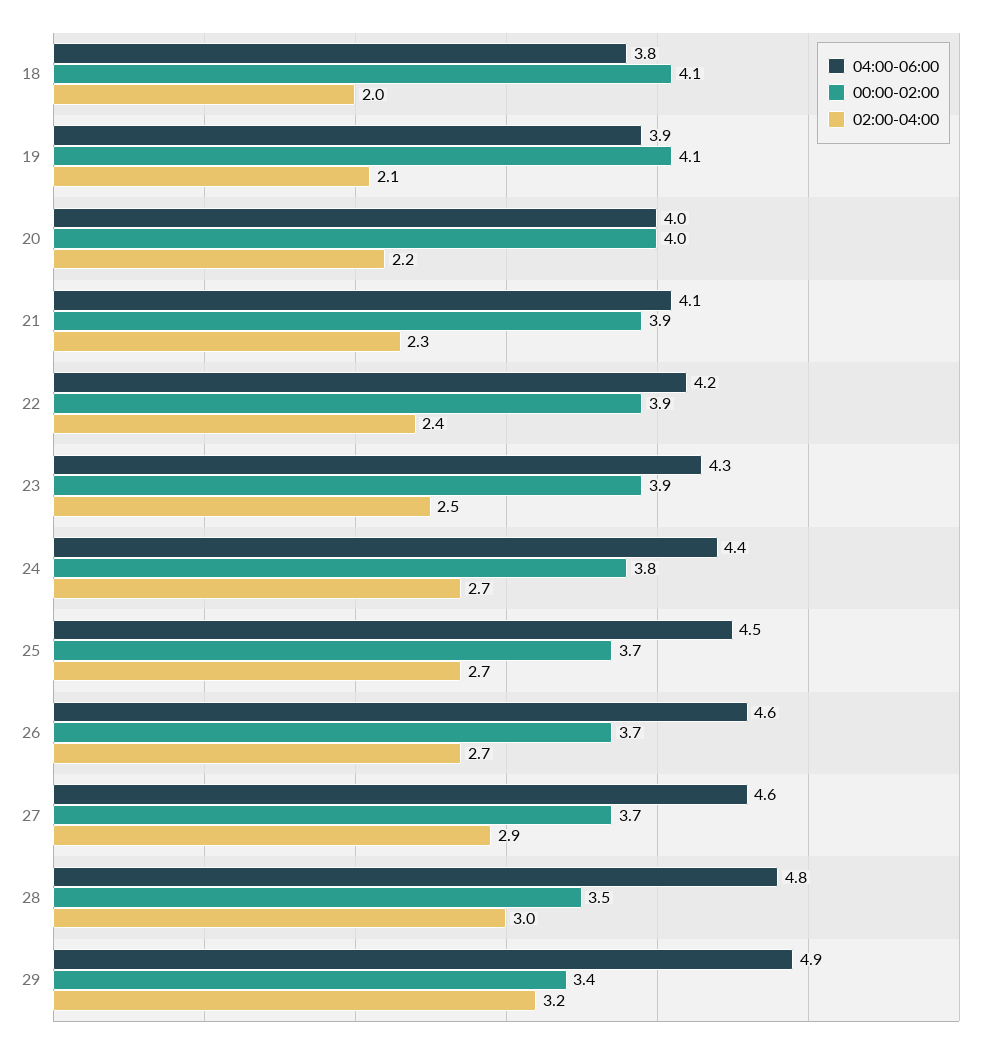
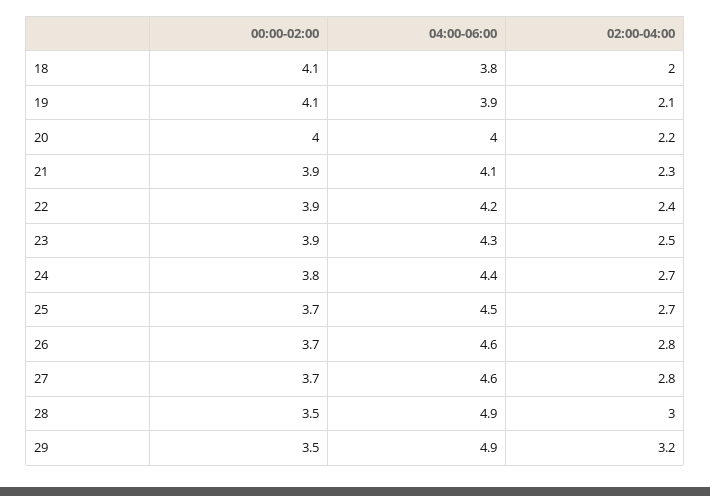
02:00-04:00, 26: 2.7 -> 2.8
02:00-04:00, 27: 2.9 -> 2.8
04:00-06:00, 28: 4.8 -> 4.9
00:00-02:00, 29: 3.4 -> 3.5

